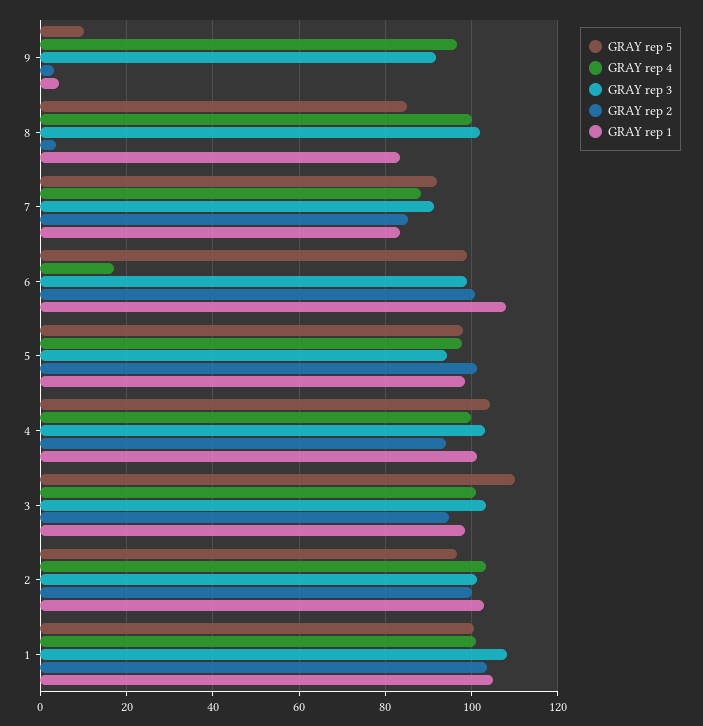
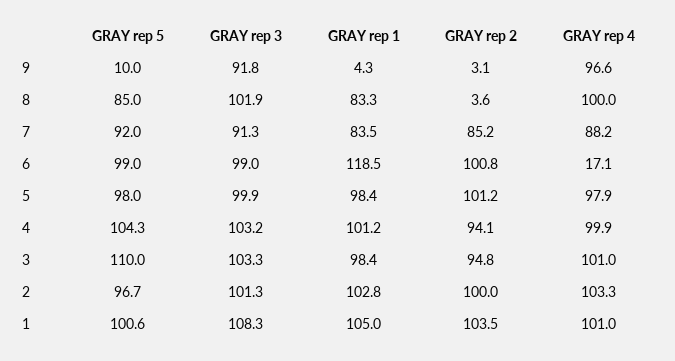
GRAY rep 1, 6: 108 -> 118.5
GRAY rep 3, 5: 94 -> 99.9

